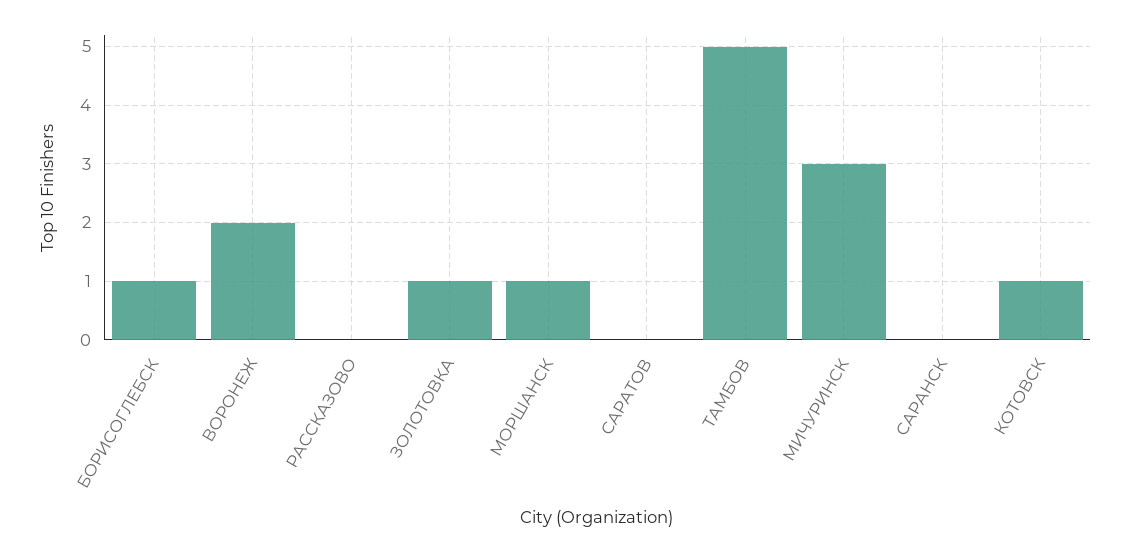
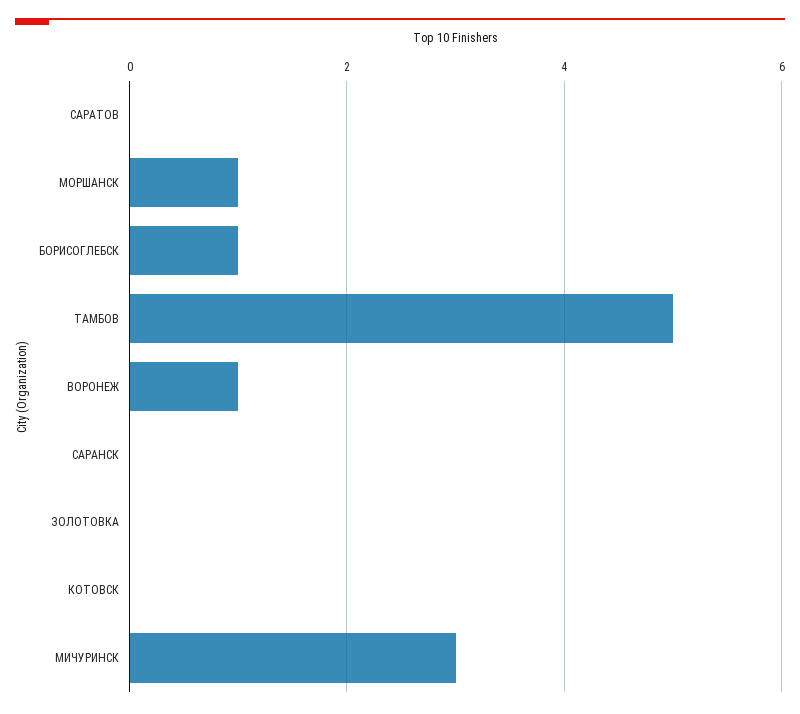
ВОРОНЕЖ: 2 -> 1
РАССКАЗОВО: 0 -> none
ЗОЛОТОВКА: 1 -> 0
КОТОВСК: 1 -> 0

